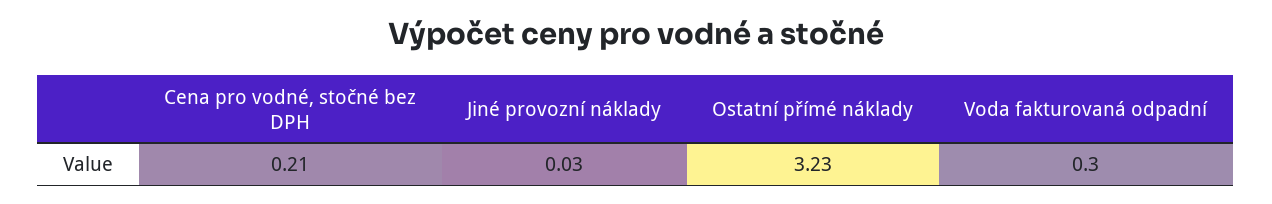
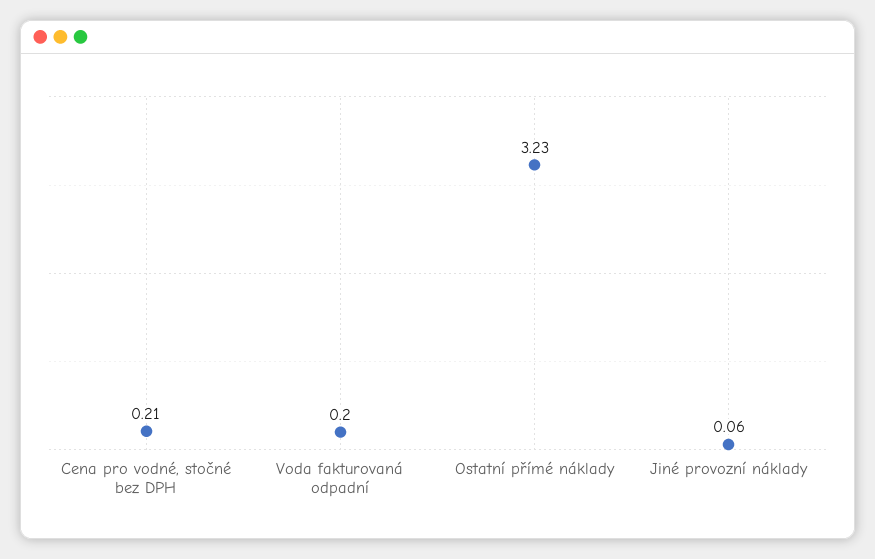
Jiné provozní náklady: 0.03 -> 0.06
Voda fakturovaná odpadní: 0.3 -> 0.2

